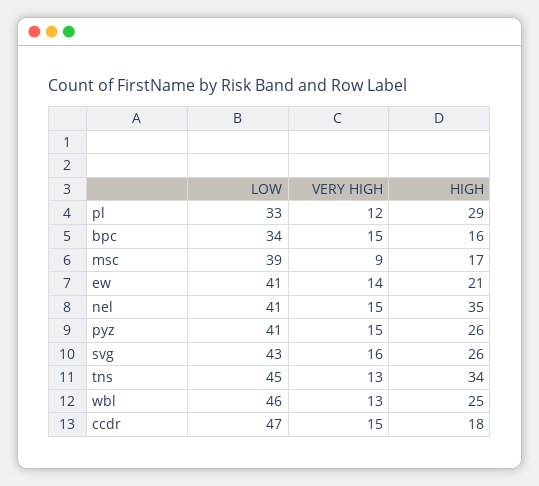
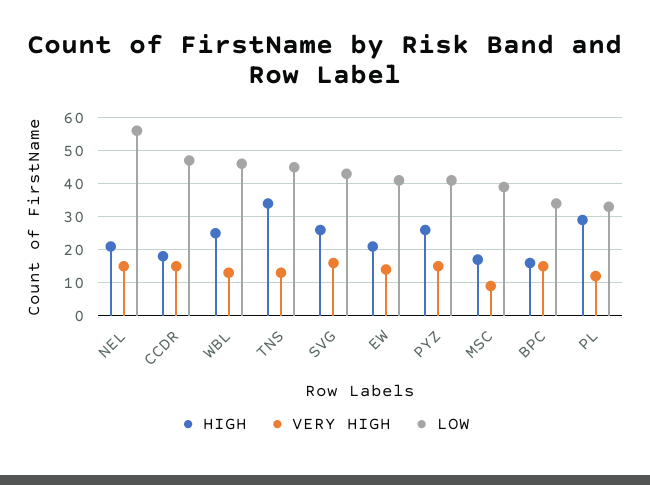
LOW, nel: 41 -> 55
HIGH, nel: 35 -> 20

